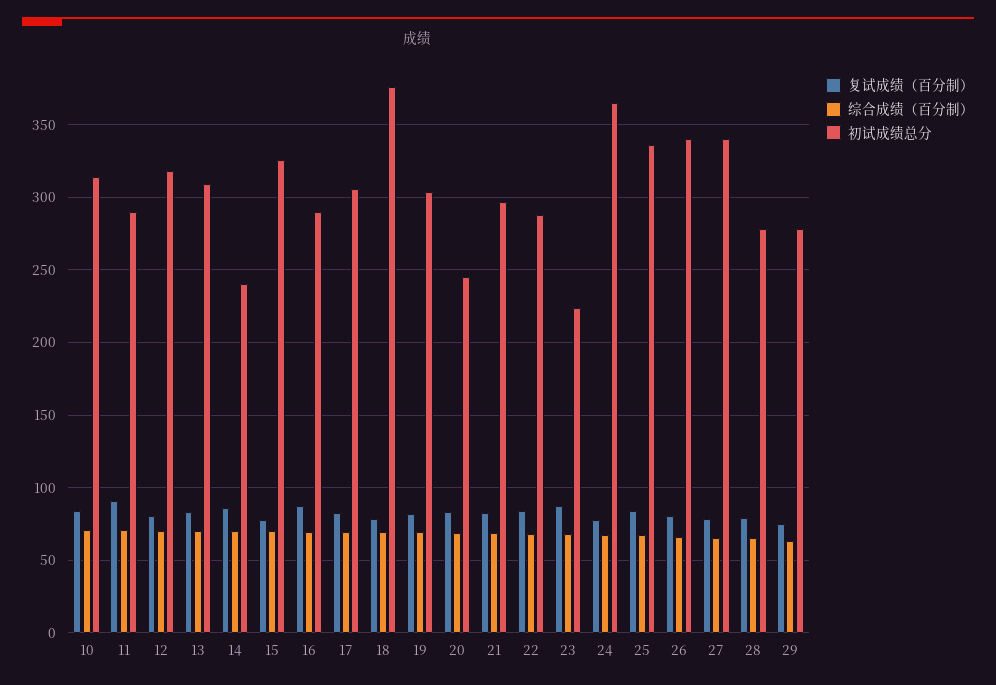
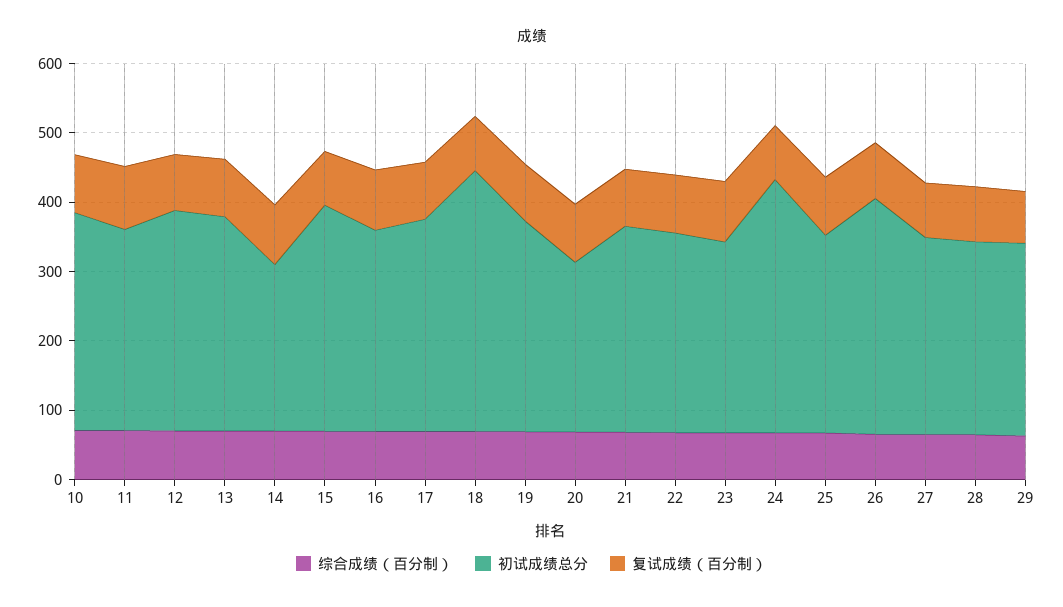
初试成绩总分, 23: 225 -> 280
初试成绩总分, 25: 335 -> 280
初试成绩总分, 27: 340 -> 280

